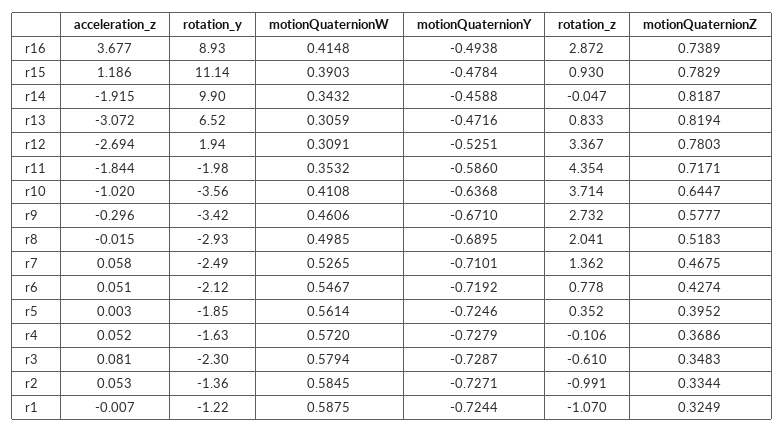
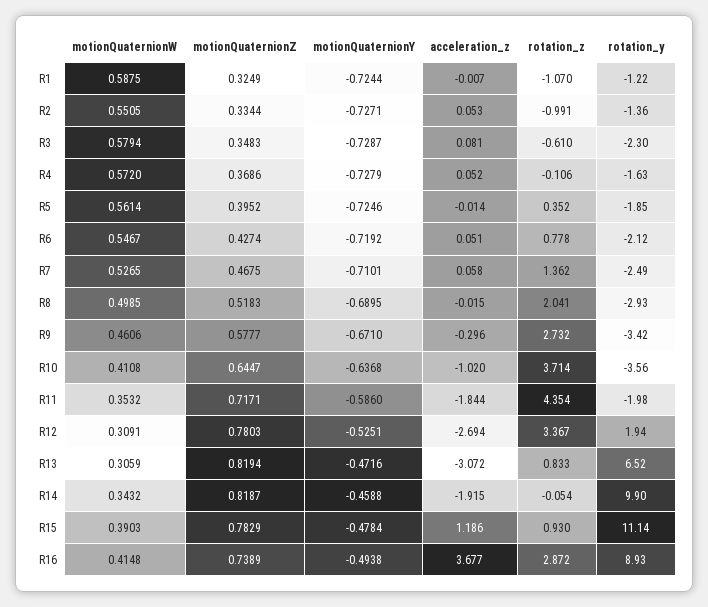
rotation_z, r14: -0.047 -> -0.054
acceleration_z, r5: 0.003 -> -0.014
motionQuaternionW, r2: 0.5845 -> 0.5505

